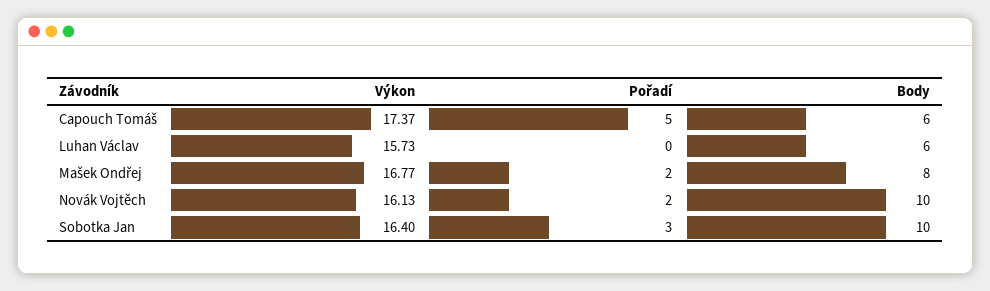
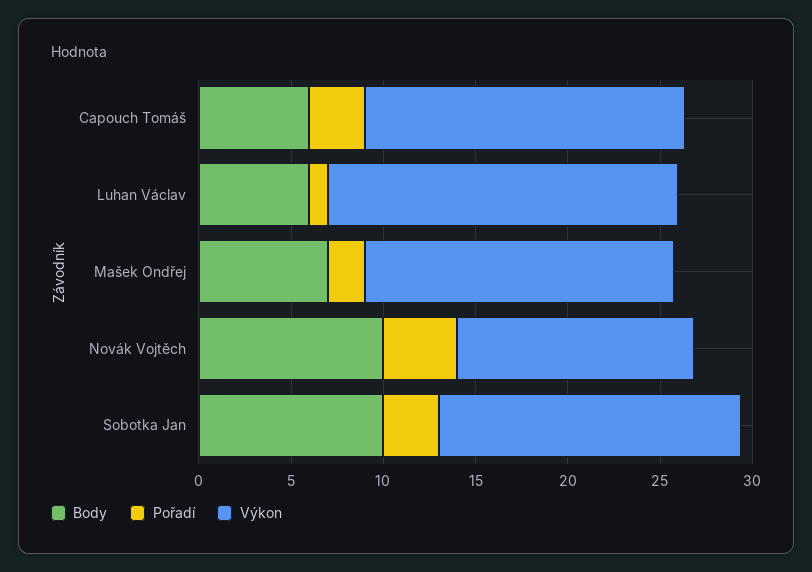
Pořadí, Capouch Tomáš: 5 -> 3
Výkon, Luhan Václav: 15.73 -> 19
Pořadí, Luhan Václav: 0 -> 1
Body, Mašek Ondřej: 8 -> 7
Výkon, Novák Vojtěch: 16.13 -> 13
Pořadí, Novák Vojtěch: 2 -> 4

